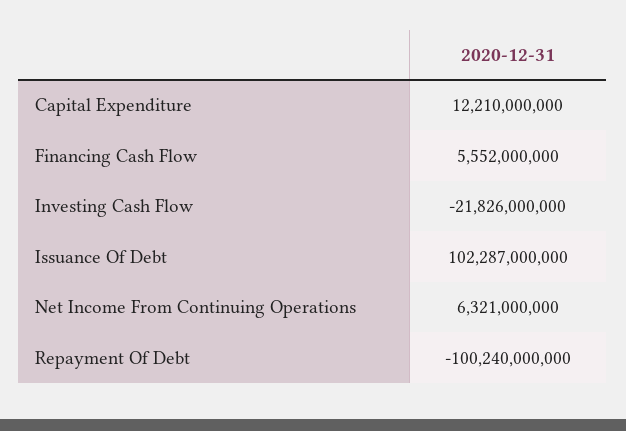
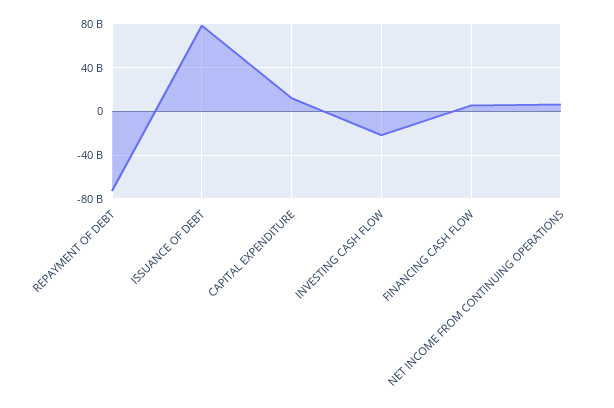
Issuance Of Debt: 102287000000 -> 80000000000
Repayment Of Debt: -100240000000 -> -70000000000

